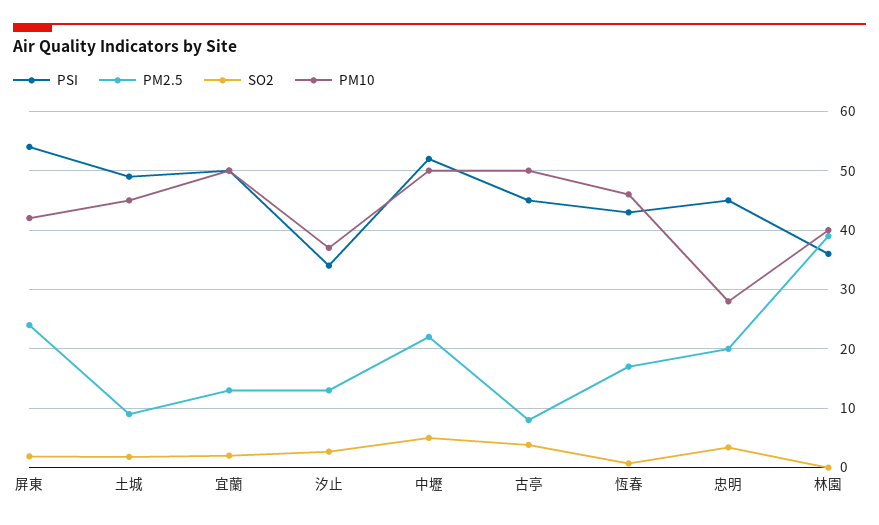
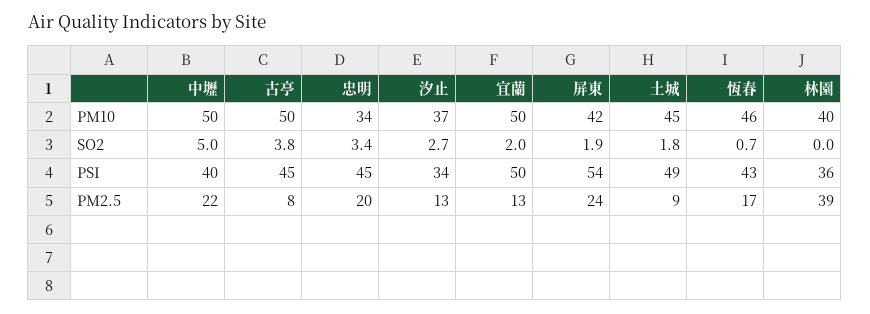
PSI, 中壢: 52 -> 40
PM10, 忠明: 28 -> 34

